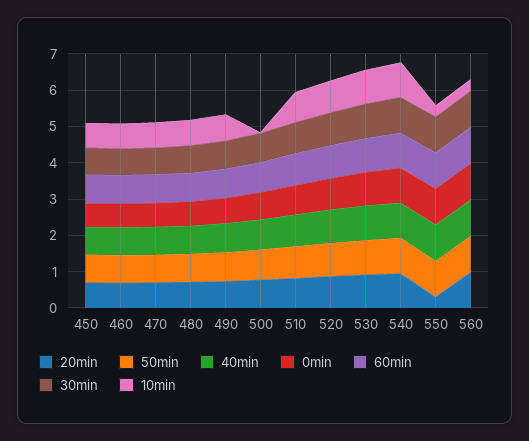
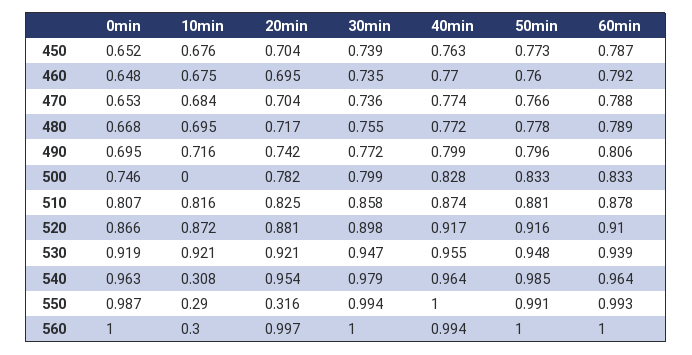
10min, 540: 1 -> 0.308

